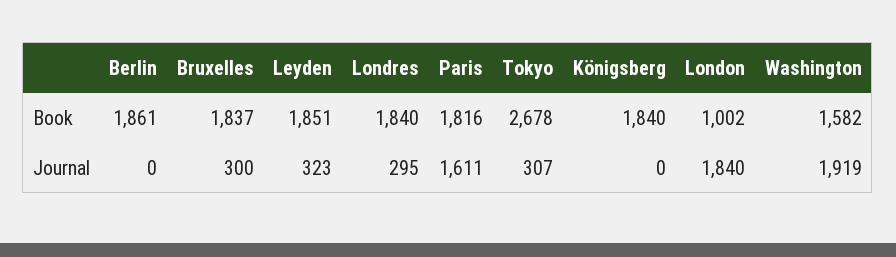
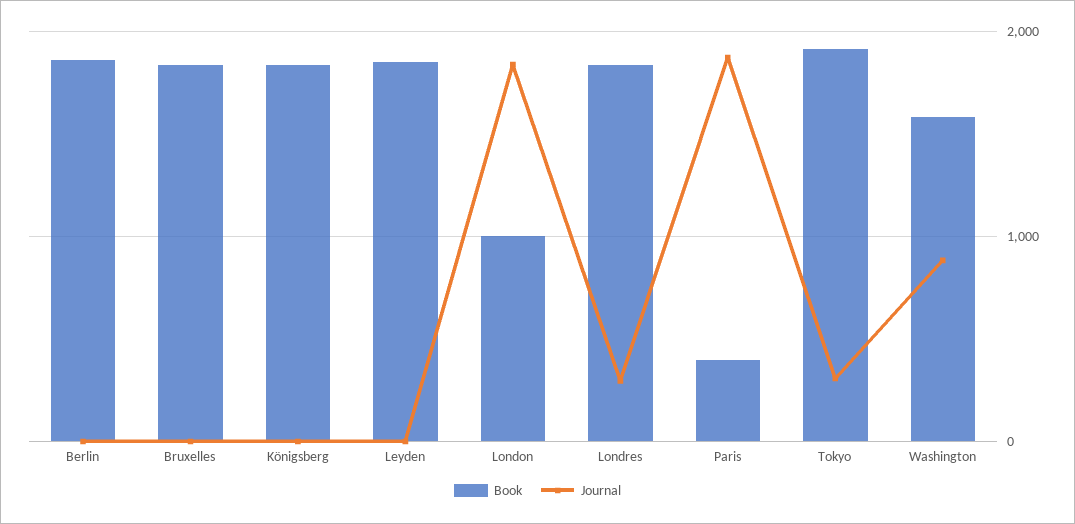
Book, Paris: 1816 -> 400
Book, Tokyo: 2678 -> 1900
Journal, Bruxelles: 300 -> 0
Journal, Leyden: 323 -> 0
Journal, Paris: 1611 -> 1900
Journal, Washington: 1919 -> 900

